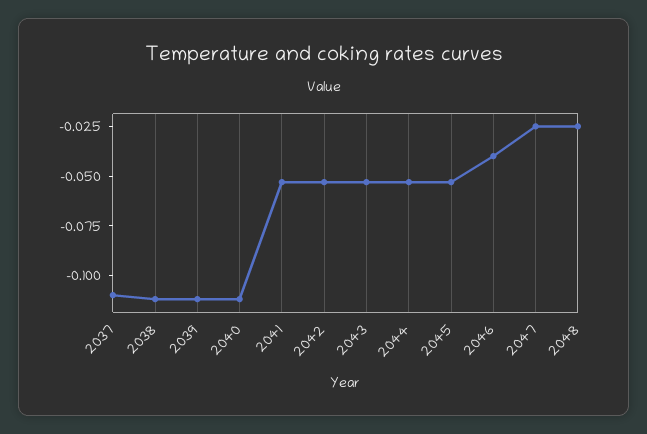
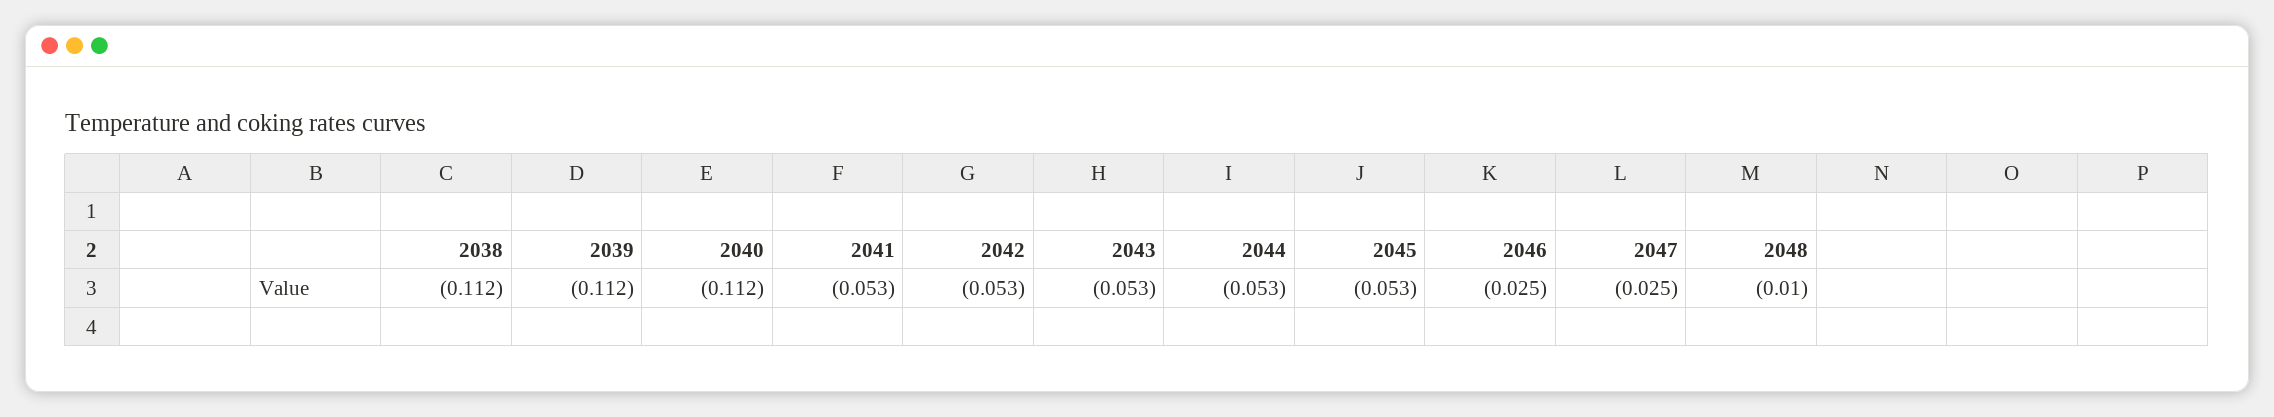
2037: -0.11 -> none
2046: -0.04 -> -0.025
2048: -0.025 -> -0.01

